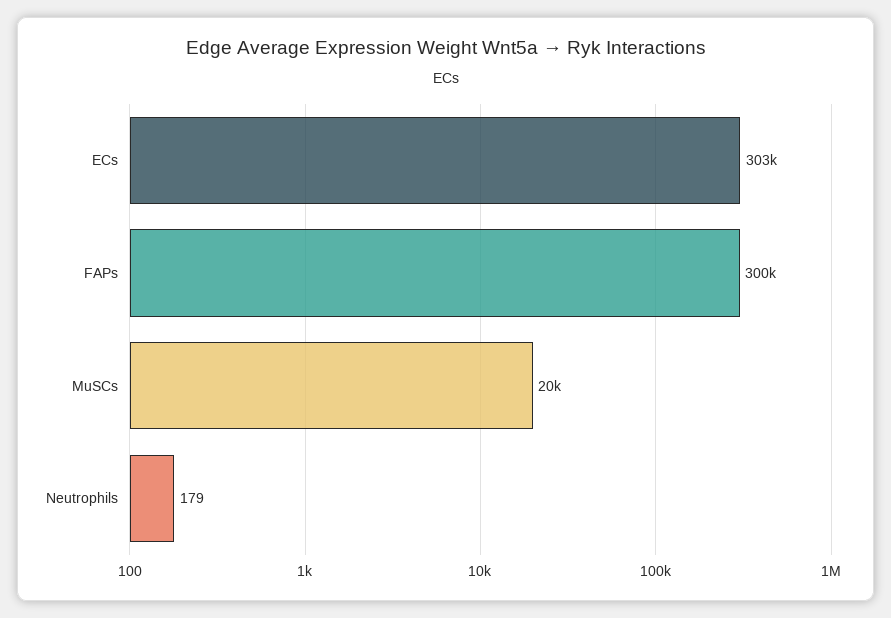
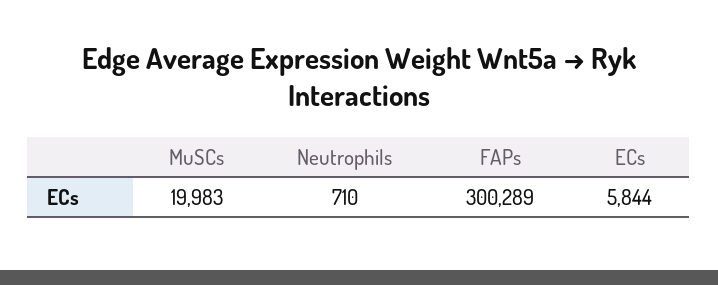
ECs: 303000 -> 5844
Neutrophils: 179 -> 710

